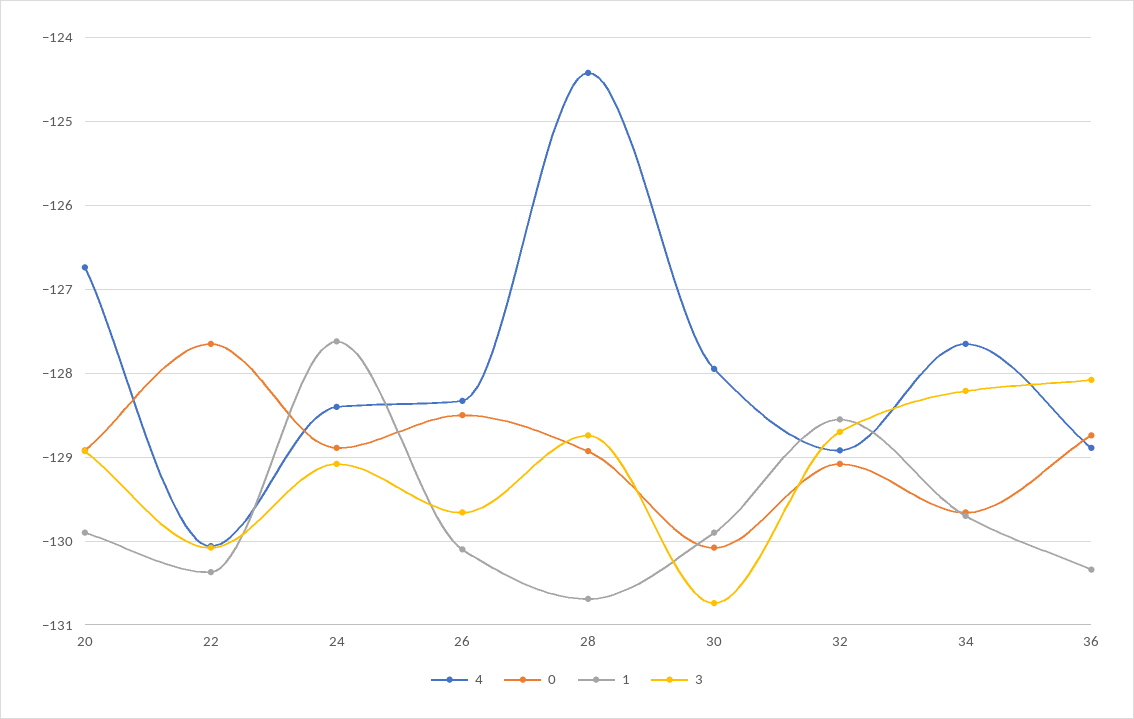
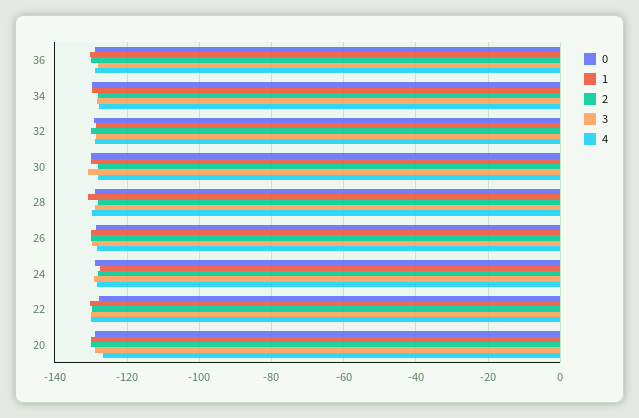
4, 28: -124.4 -> -130
2, 36: none -> -130
2, 34: none -> -128
2, 32: none -> -130
2, 30: none -> -128
2, 28: none -> -128
2, 26: none -> -130
2, 24: none -> -128
2, 22: none -> -130
2, 20: none -> -130

